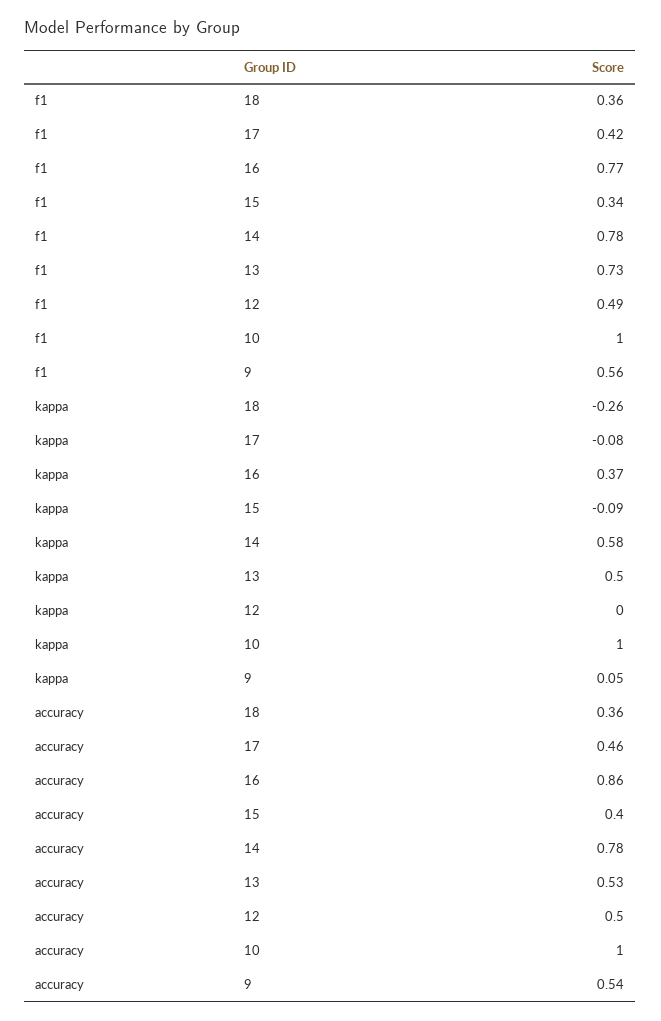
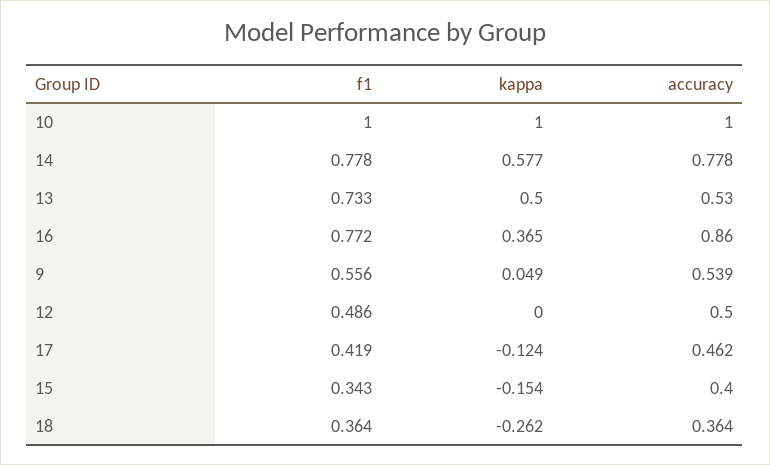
kappa, 17: -0.08 -> -0.124
kappa, 15: -0.09 -> -0.154

